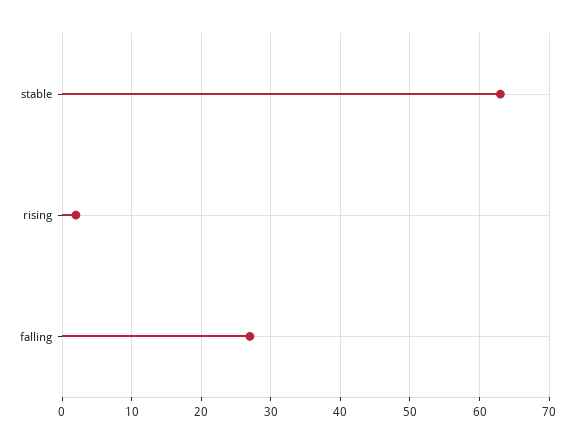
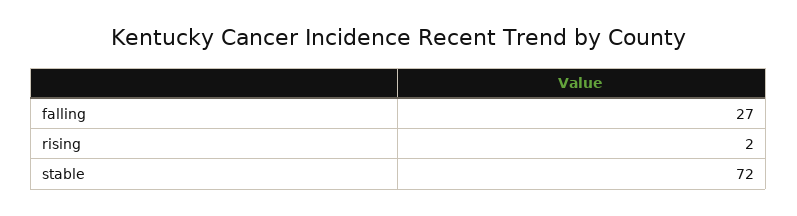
stable: 63 -> 72

